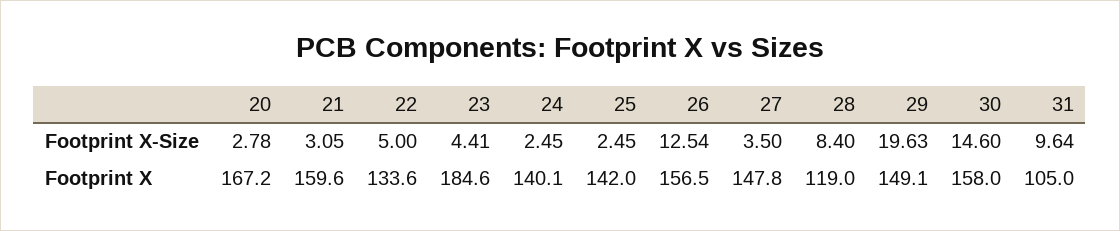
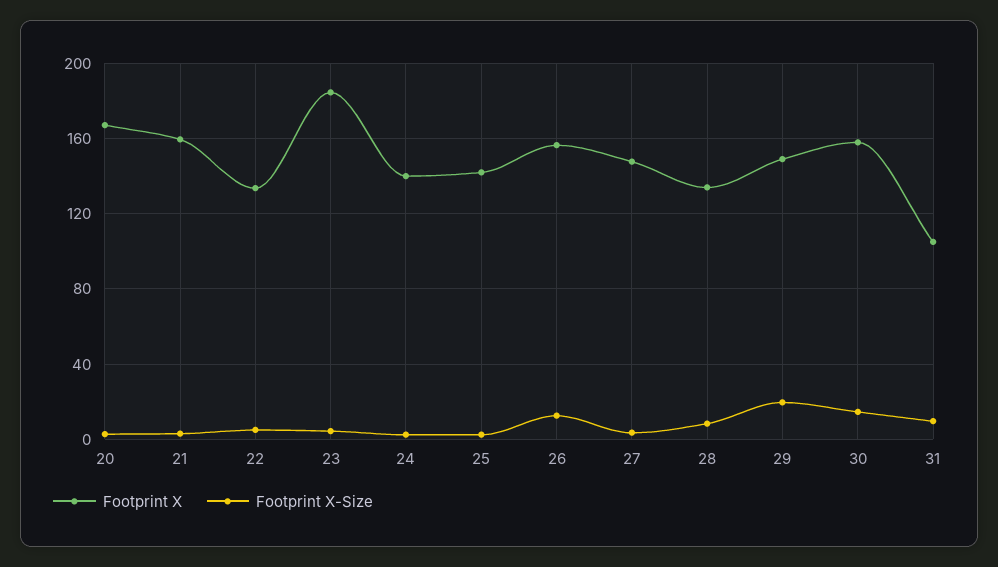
Footprint X, 28: 119 -> 135

